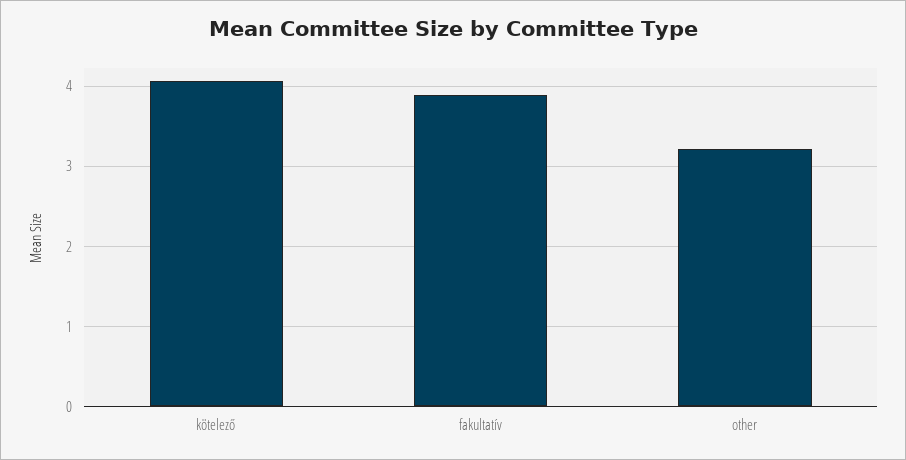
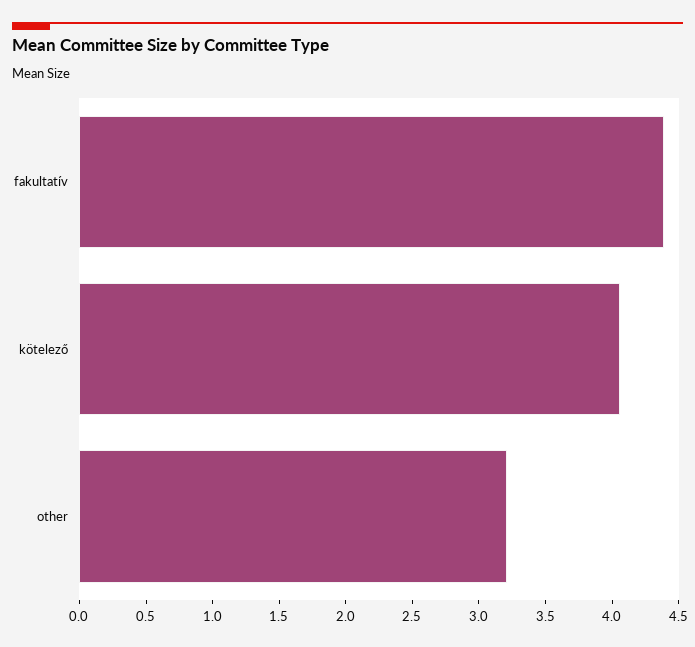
fakultatív: 3.9 -> 4.4

